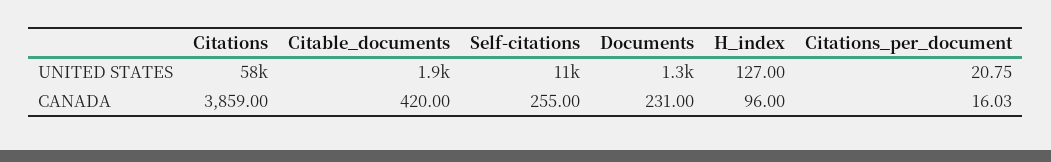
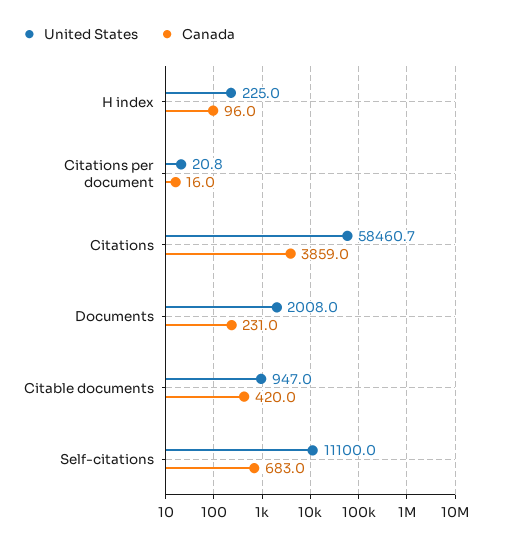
UNITED STATES, Citable_documents: 1900 -> 947
UNITED STATES, Documents: 1300 -> 2008
UNITED STATES, H_index: 127 -> 225
CANADA, Self-citations: 255 -> 683

